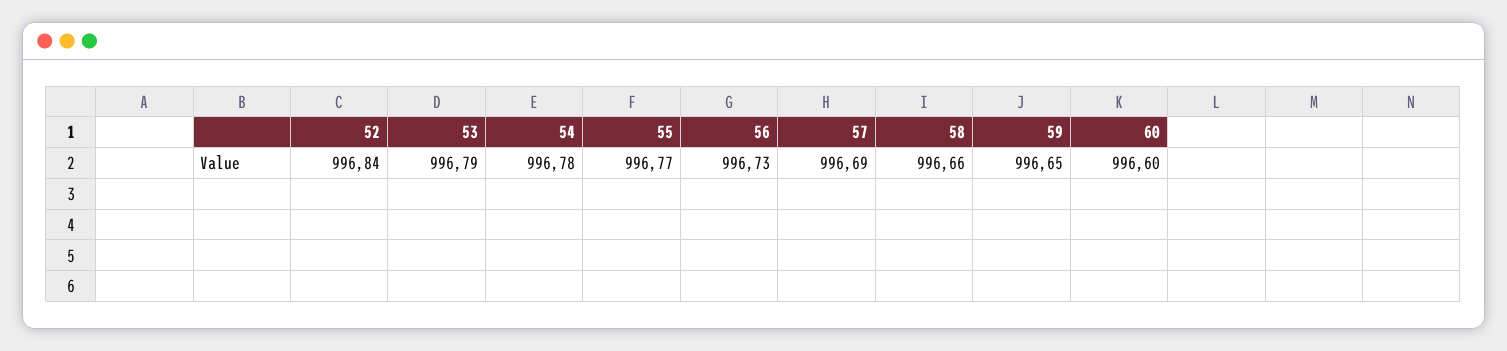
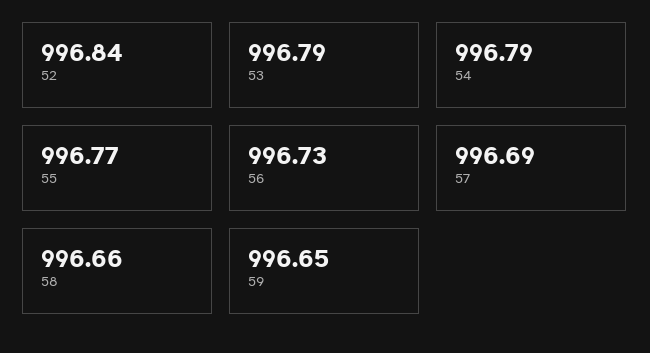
54: 996.78 -> 996.79
60: 996.6 -> none

